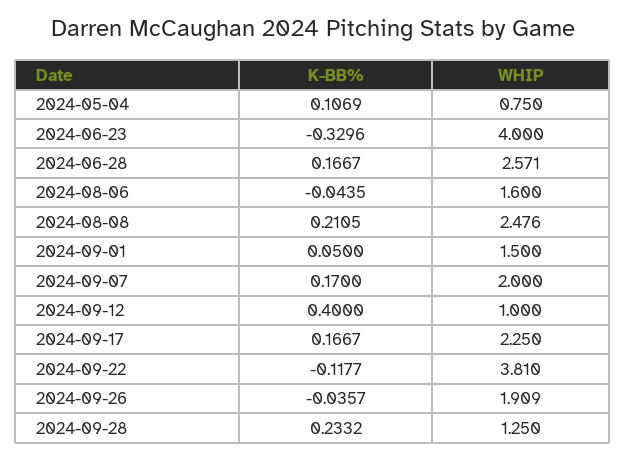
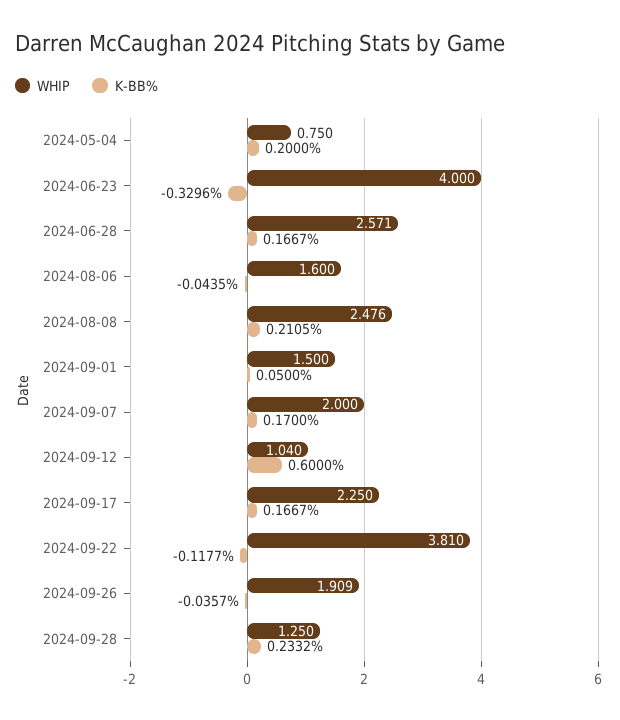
K-BB%, 2024-05-04: 0.1069 -> 0.2
K-BB%, 2024-09-12: 0.4 -> 0.6
WHIP, 2024-09-12: 1 -> 1.04

